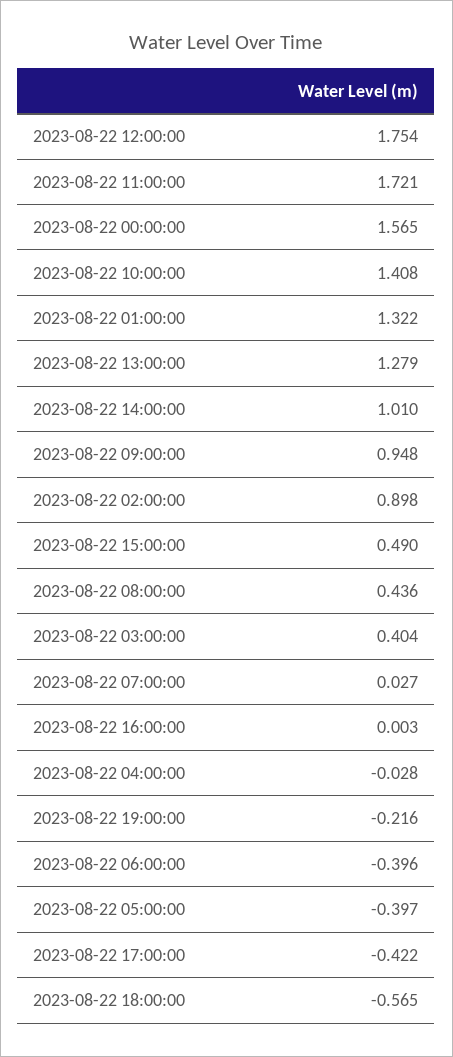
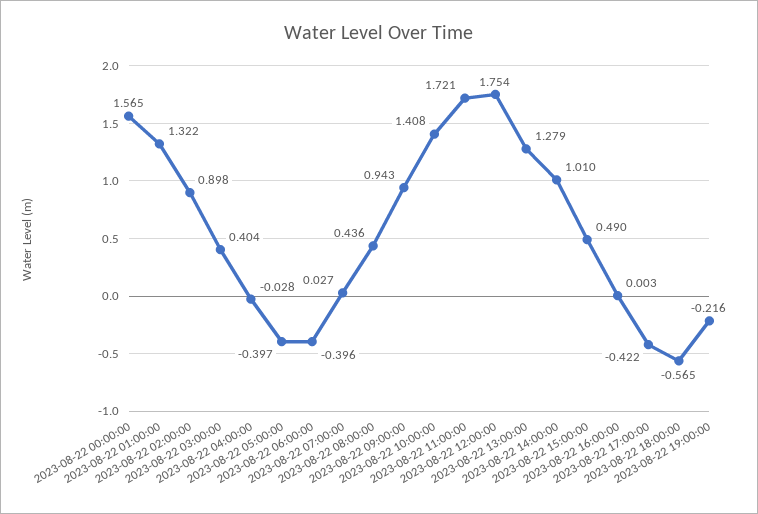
2023-08-22 09:00:00: 0.948 -> 0.943

